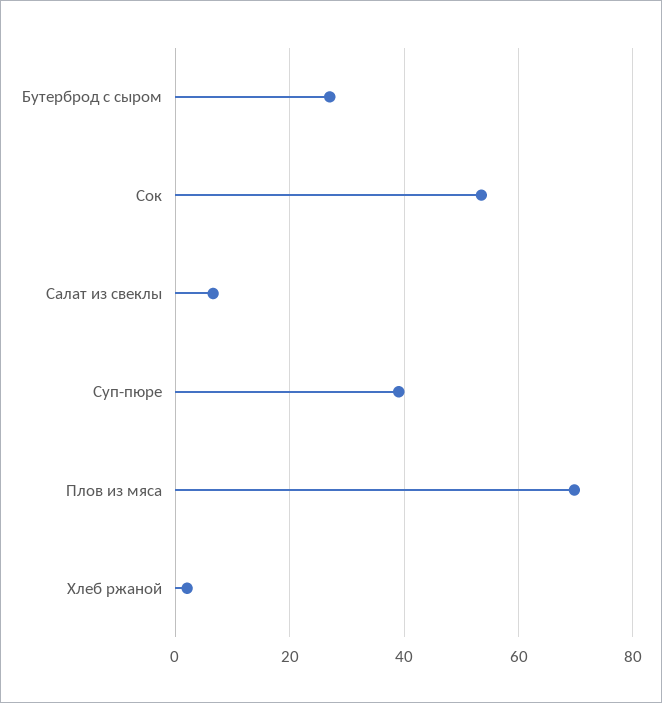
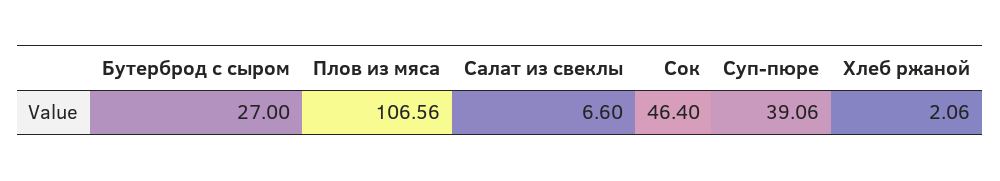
Сок: 54 -> 46.4
Плов из мяса: 70 -> 106.56

